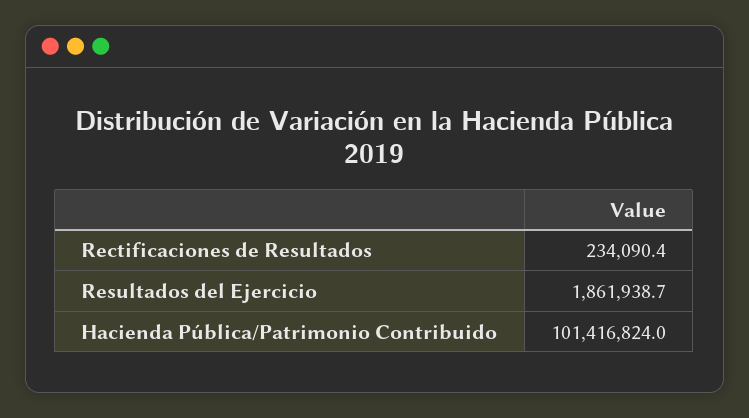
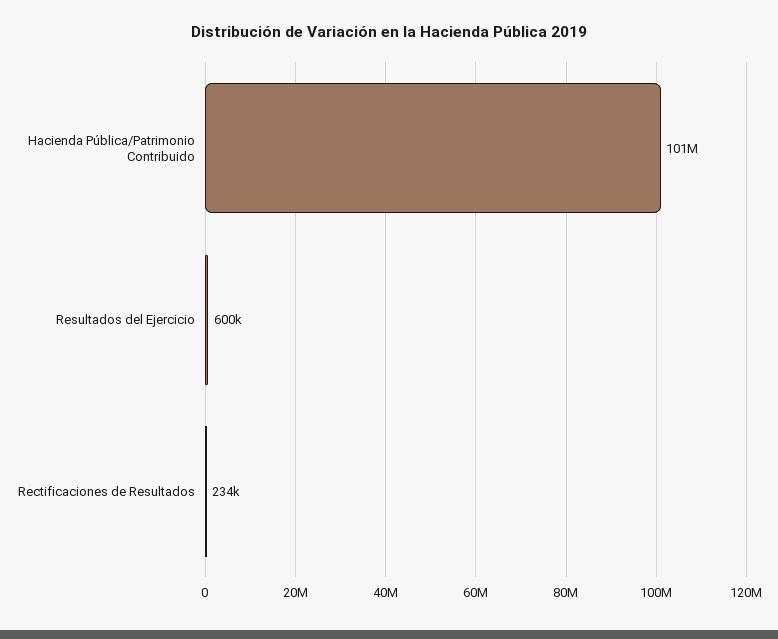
Resultados del Ejercicio: 1861938.7 -> 600000

